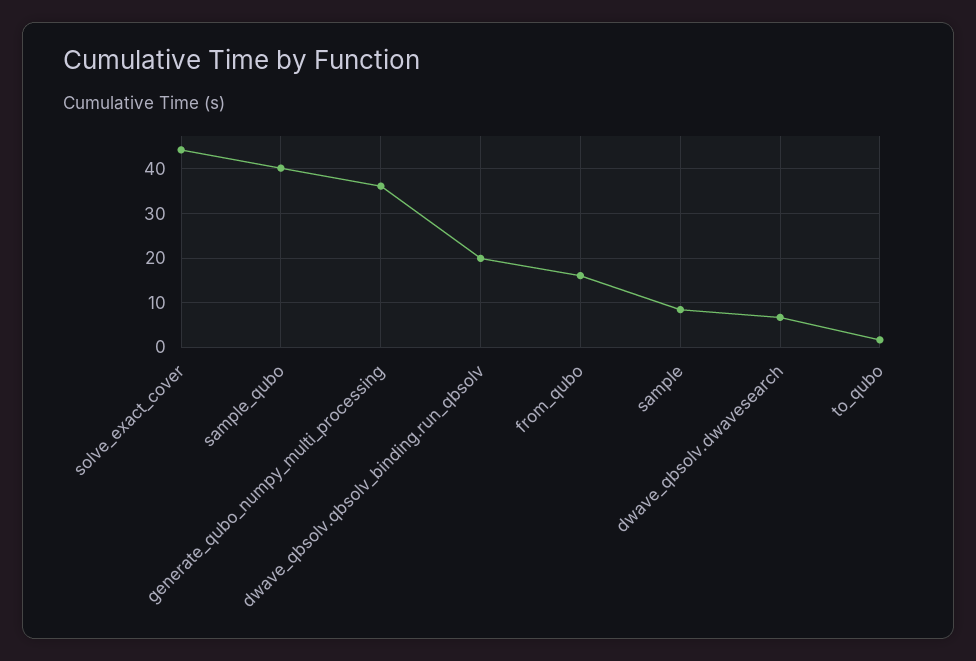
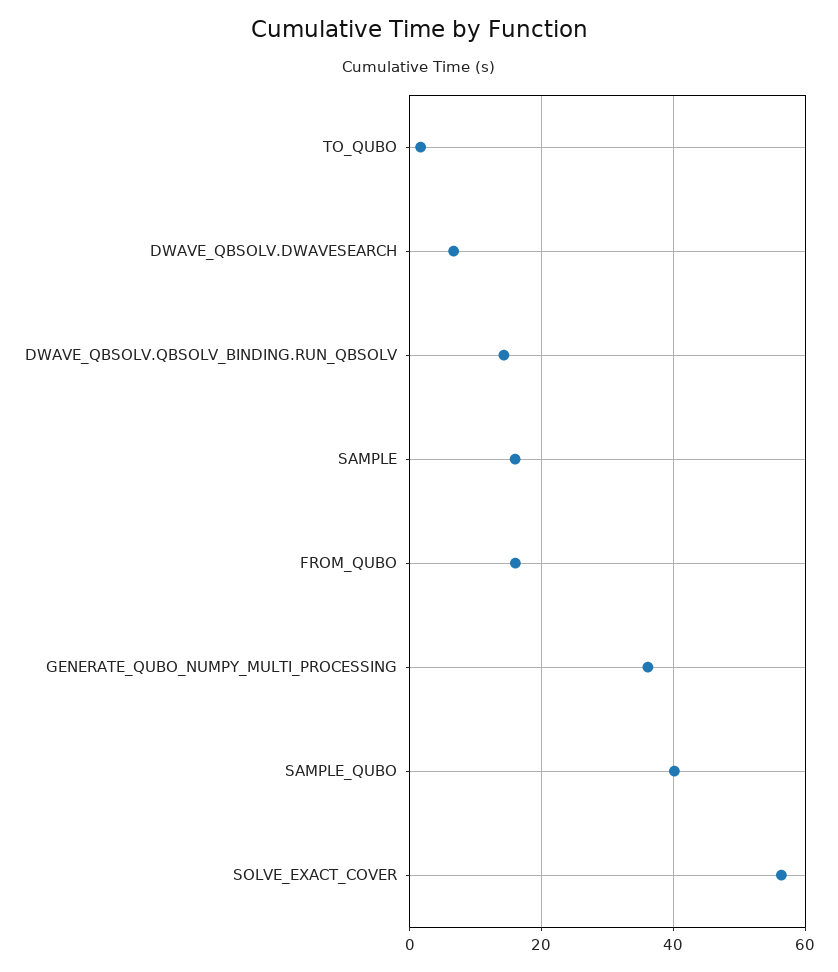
solve_exact_cover: 44 -> 56
dwave_qbsolv.qbsolv_binding.run_qbsolv: 20 -> 14
sample: 8 -> 16

